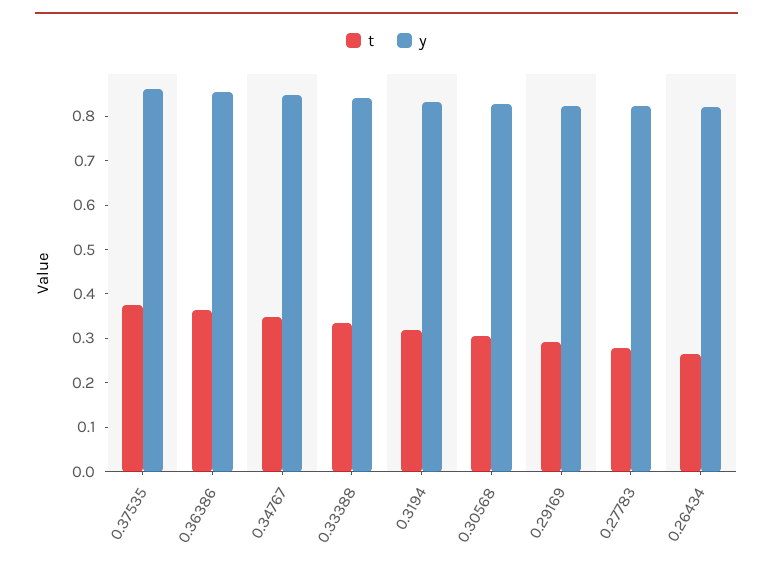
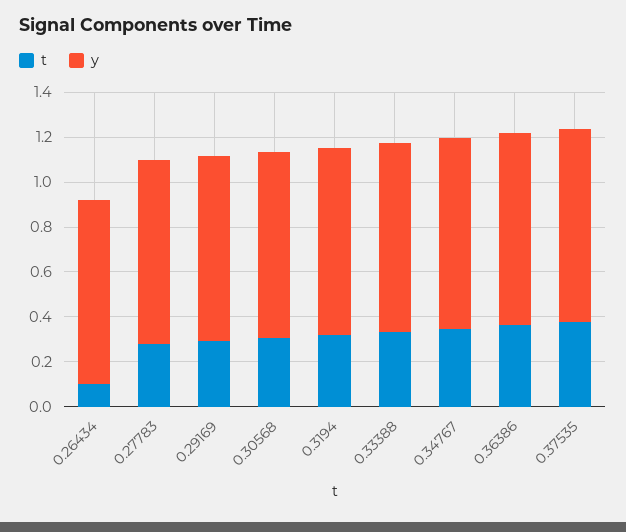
t, 0.26434: 0.26 -> 0.1

